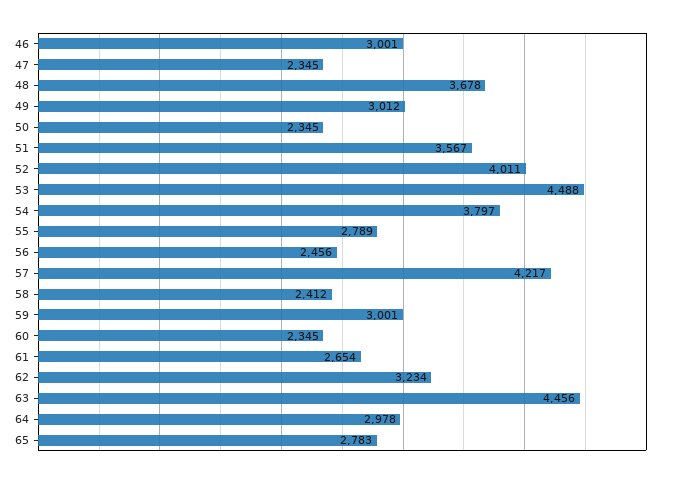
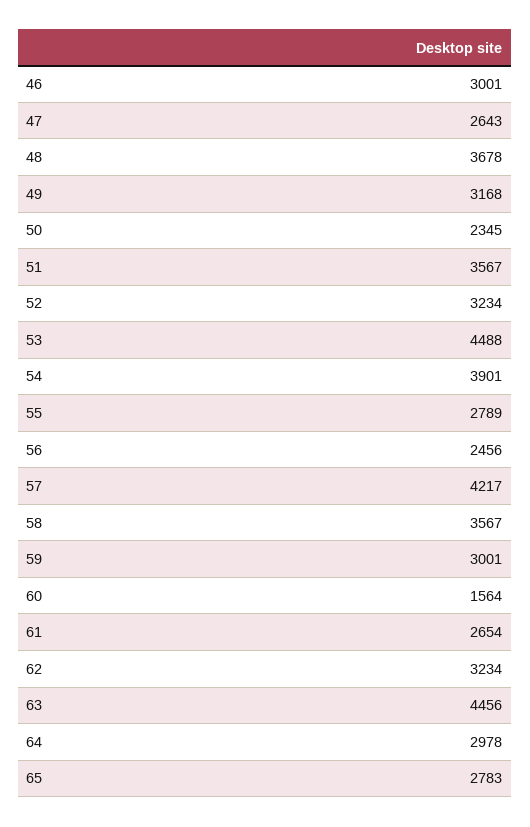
47: 2345 -> 2643
49: 3012 -> 3168
52: 4011 -> 3234
54: 3797 -> 3901
58: 2412 -> 3567
60: 2345 -> 1564

